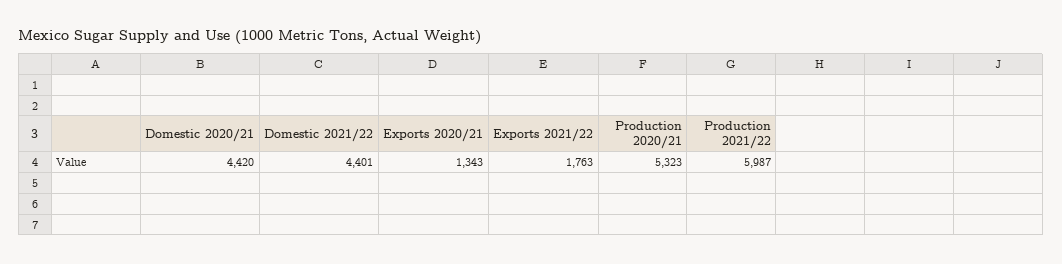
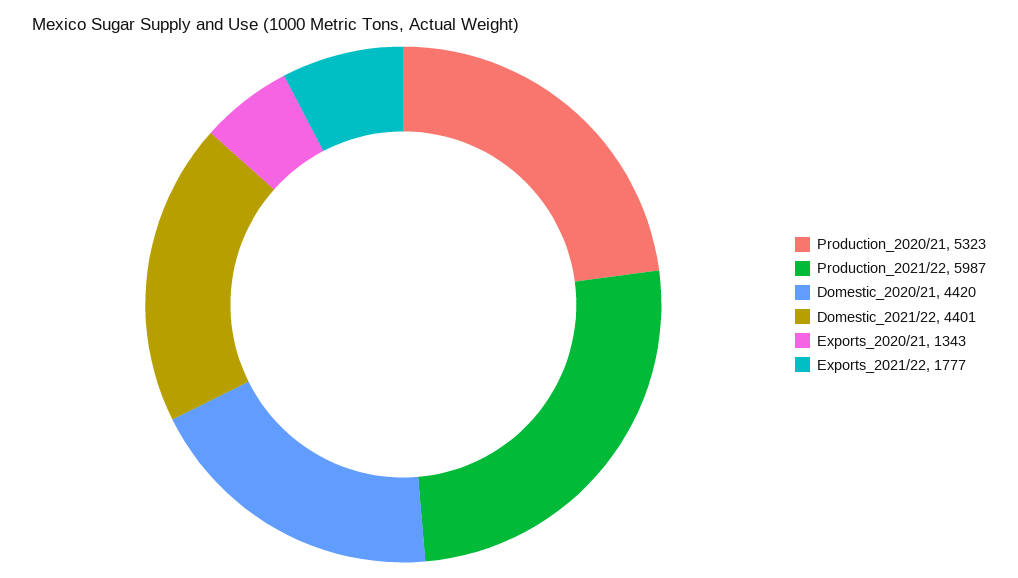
Exports 2021/22: 1763 -> 1777

